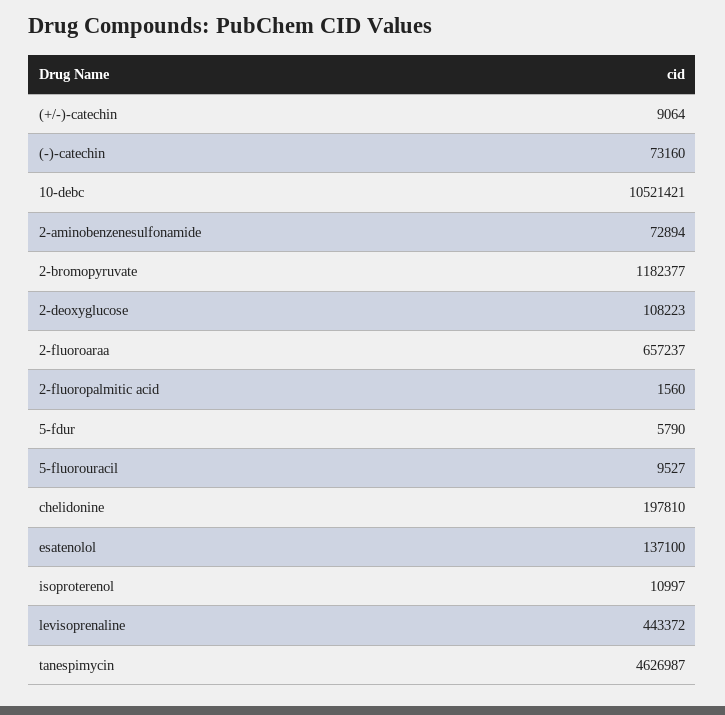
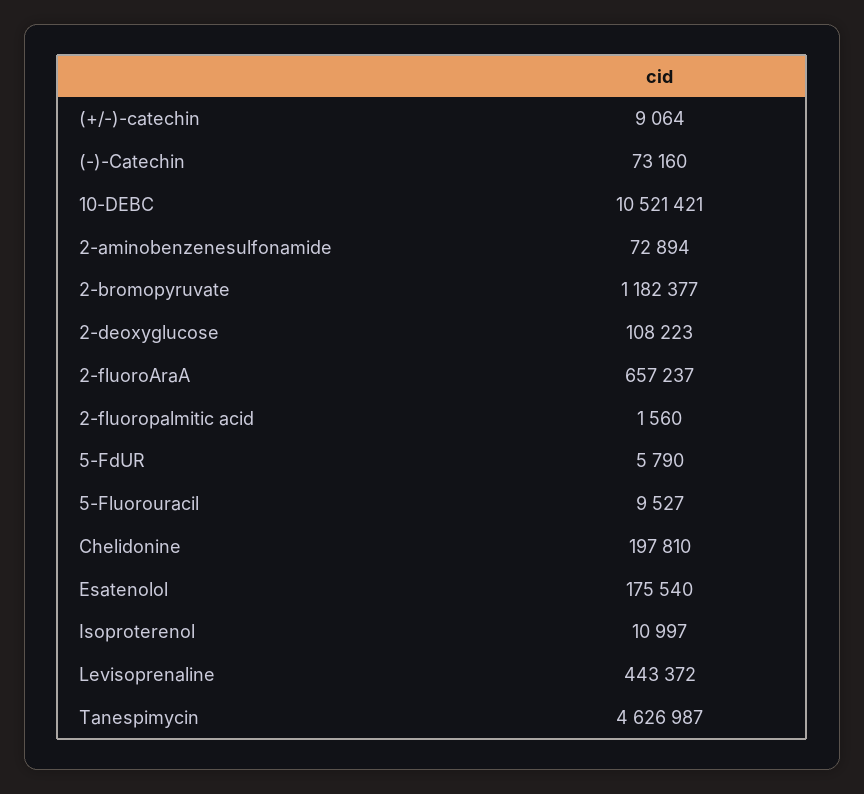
esatenolol: 137100 -> 175540

